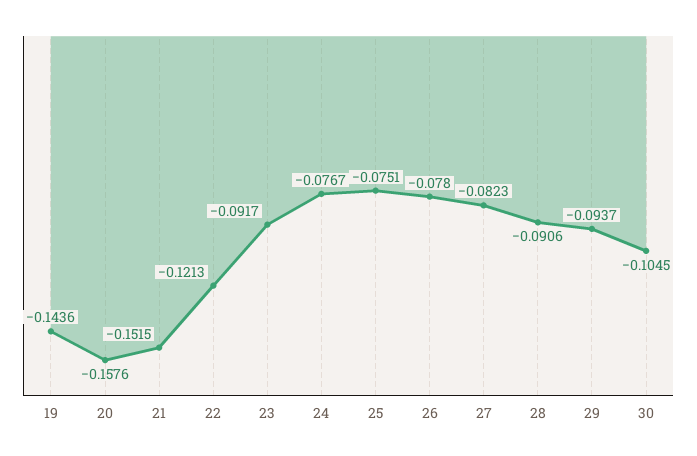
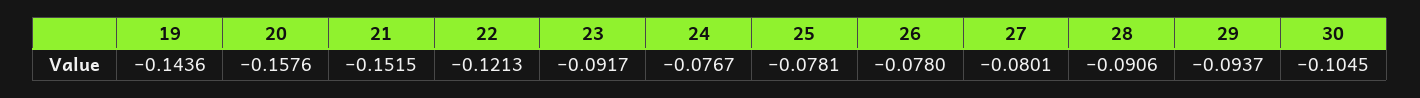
25: -0.0751 -> -0.0781
27: -0.0823 -> -0.0801

